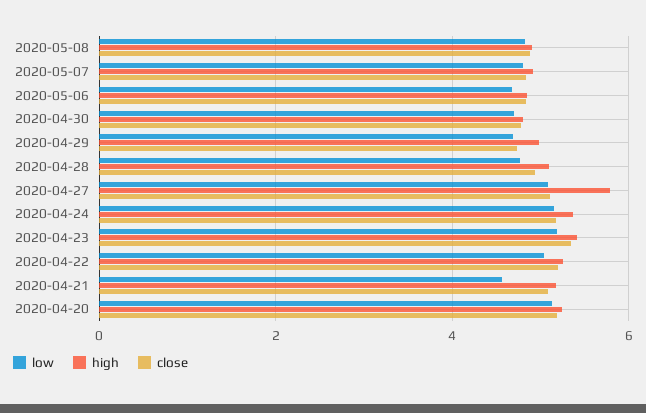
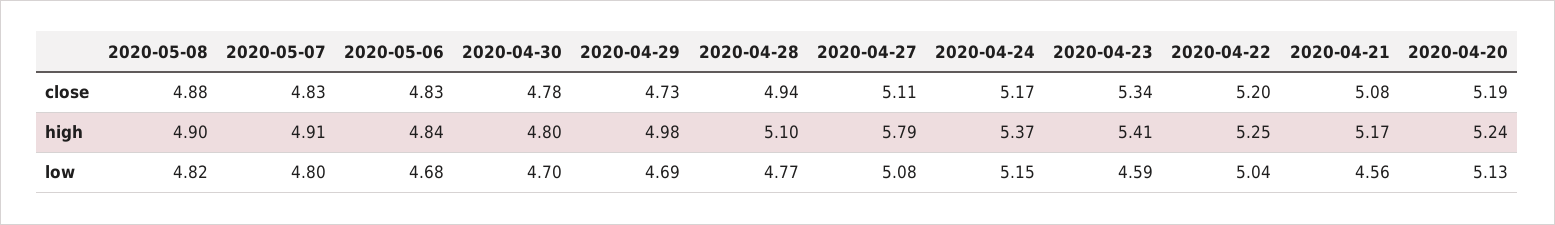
low, 2020-04-23: 5.2 -> 4.59

